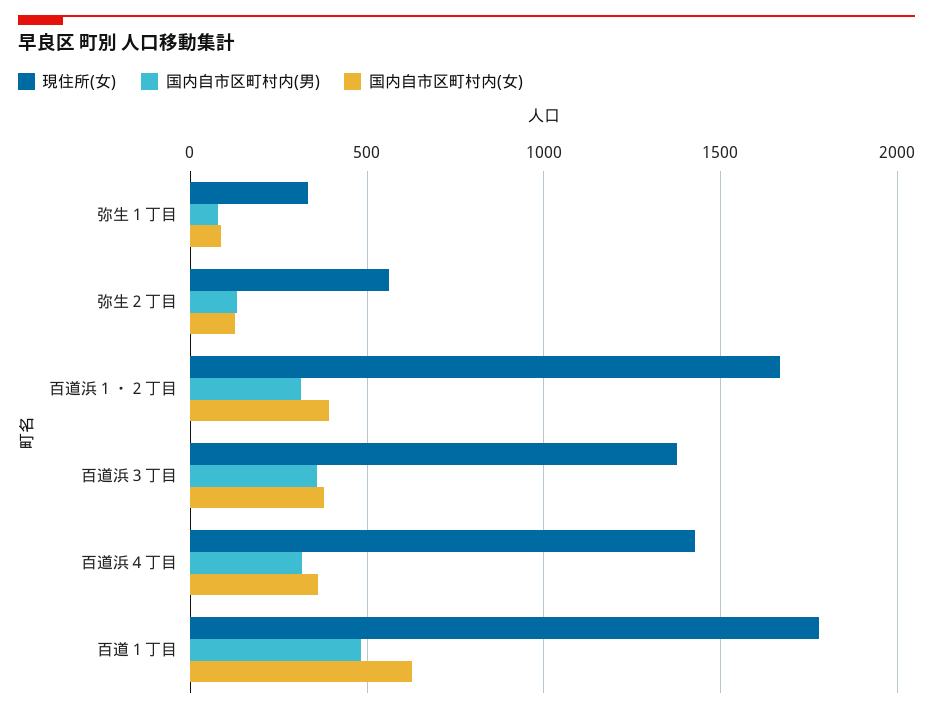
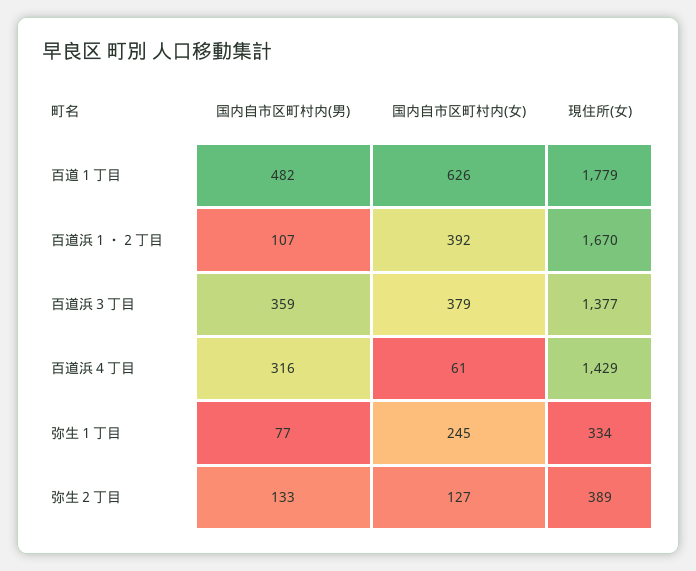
国内自市区町村内(女), 弥生１丁目: 100 -> 245
現住所(女), 弥生２丁目: 550 -> 389
国内自市区町村内(男), 百道浜１・２丁目: 300 -> 107
国内自市区町村内(女), 百道浜４丁目: 350 -> 61

